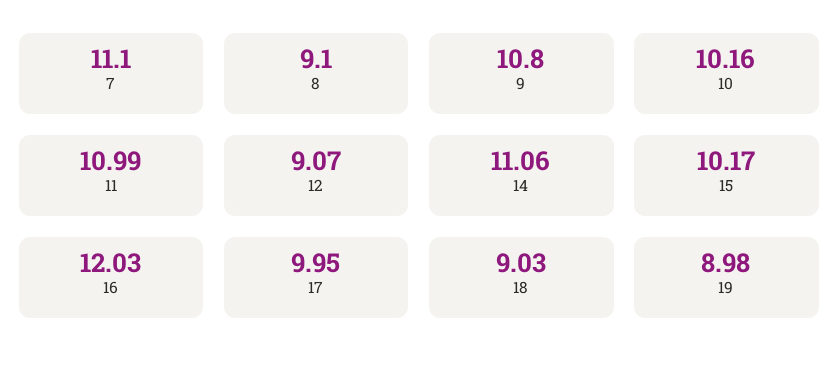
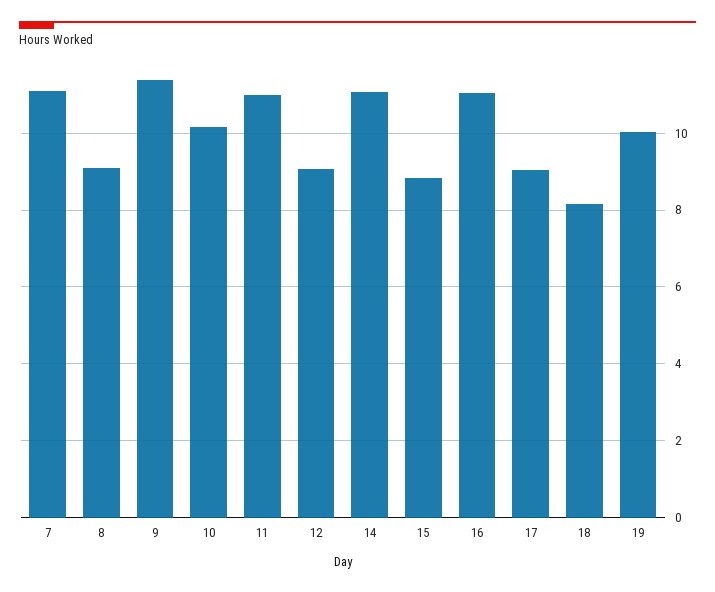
9: 10.8 -> 11.4
15: 10.17 -> 8.8
16: 12.03 -> 11
17: 9.95 -> 9
18: 9.03 -> 8.2
19: 8.98 -> 10

